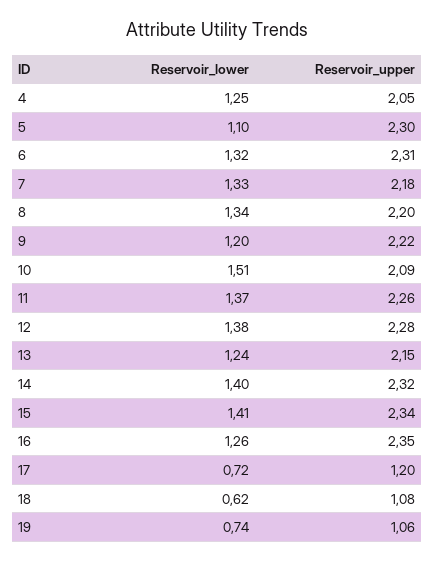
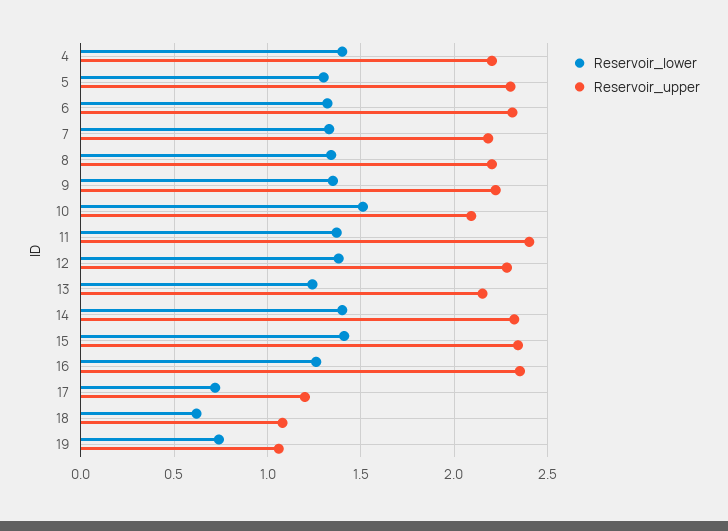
Reservoir_lower, 4: 1.25 -> 1.4
Reservoir_upper, 4: 2.05 -> 2.2
Reservoir_lower, 5: 1.1 -> 1.3
Reservoir_lower, 9: 1.2 -> 1.35
Reservoir_upper, 11: 2.26 -> 2.4

